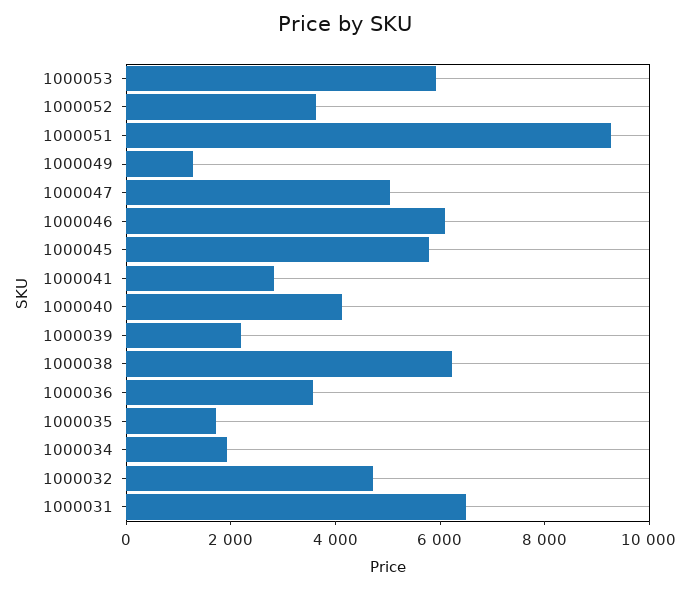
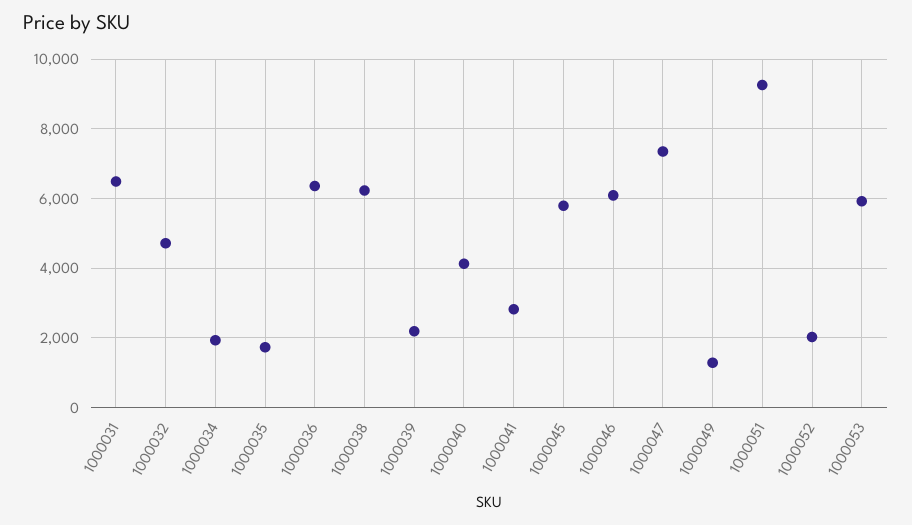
1000052: 3500 -> 2000
1000047: 5000 -> 7400
1000036: 3500 -> 6400

